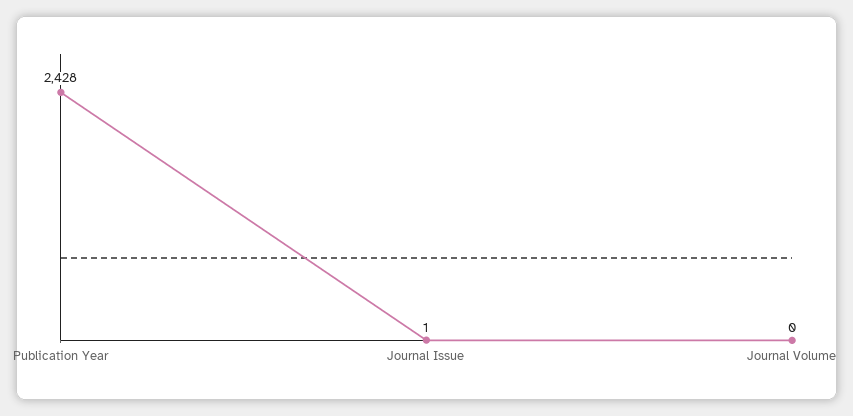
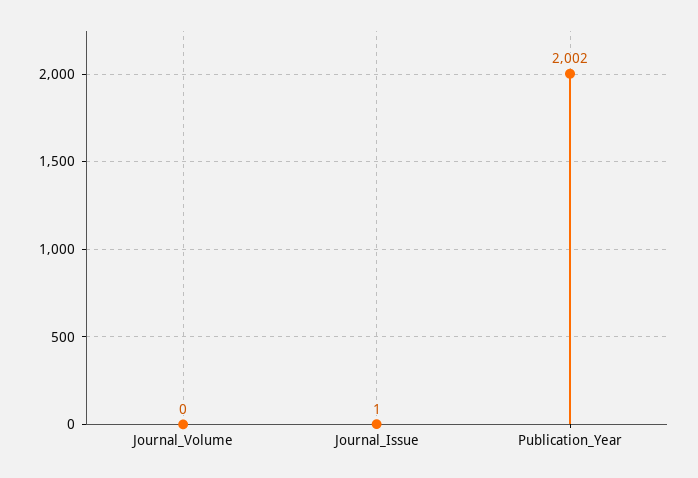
Publication Year: 2428 -> 2002

